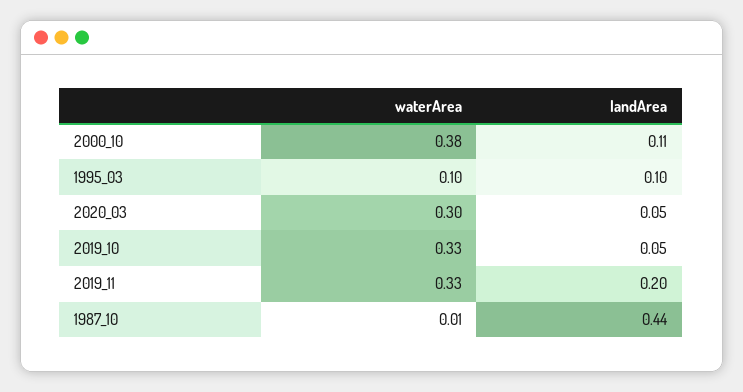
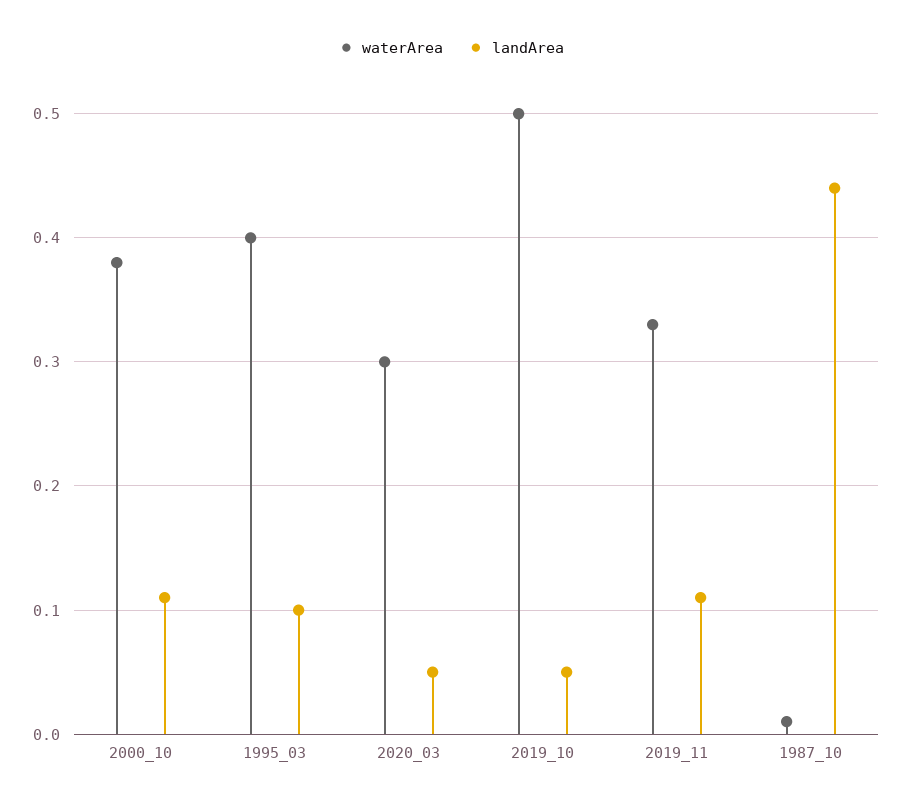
waterArea, 1995_03: 0.1 -> 0.4
waterArea, 2019_10: 0.33 -> 0.5
landArea, 2019_11: 0.2 -> 0.11

